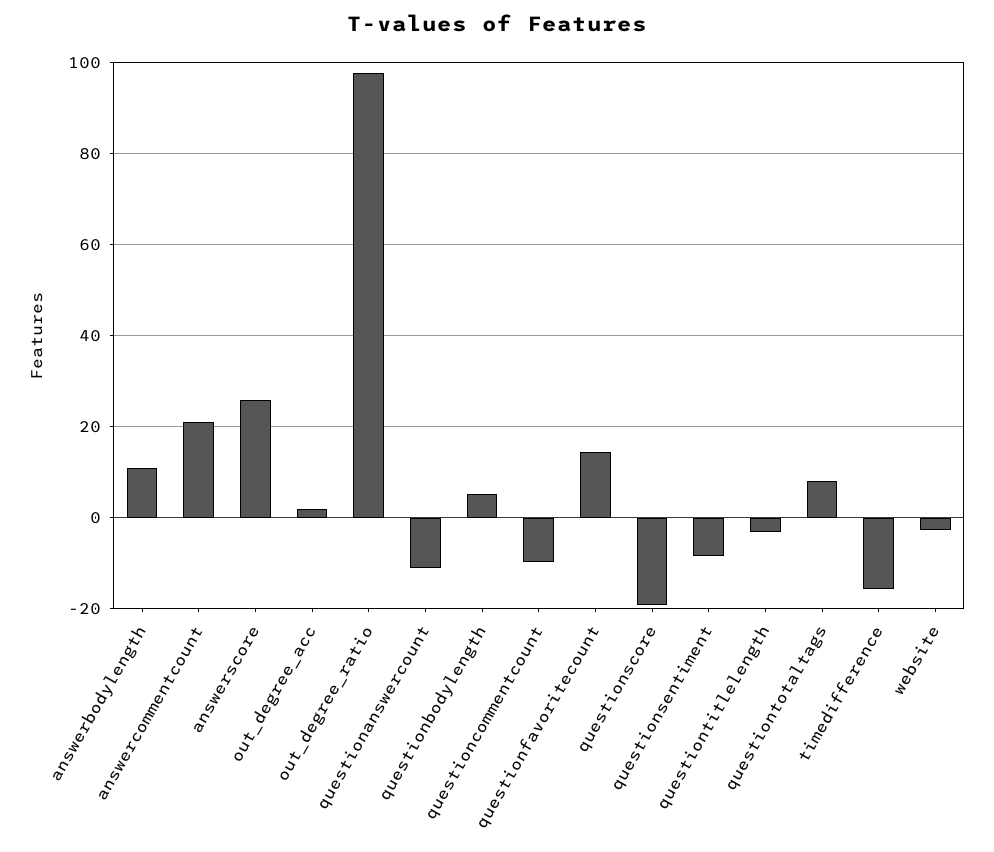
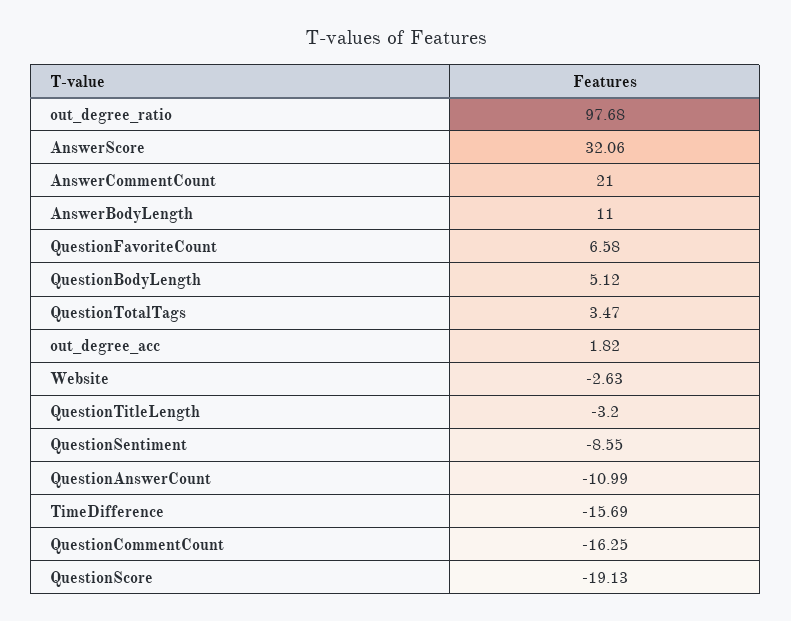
answerscore: 26 -> 32.06
questioncommentcount: -10 -> -16.25
questionfavoritecount: 14 -> 6.58
questiontotaltags: 8 -> 3.47

